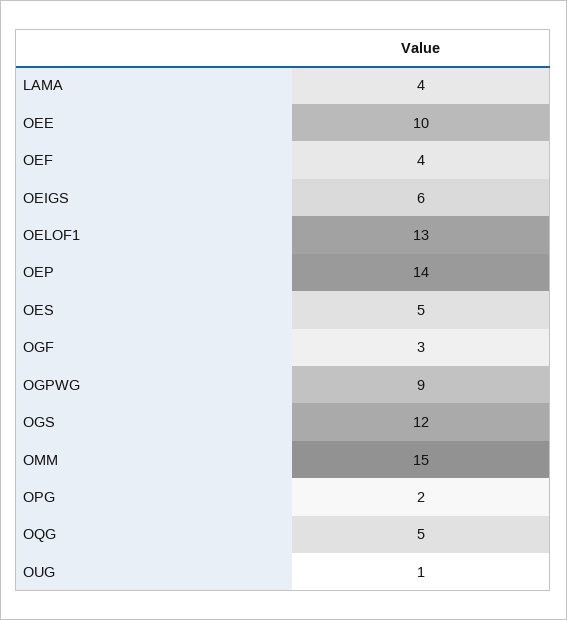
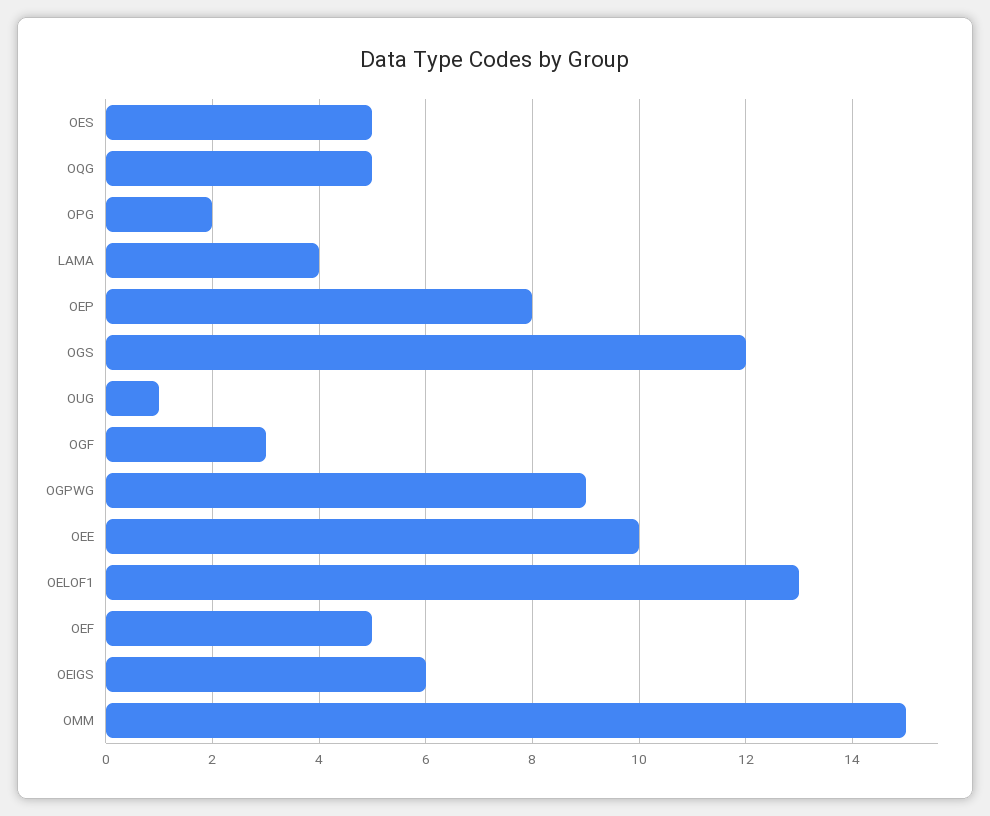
OEF: 4 -> 5
OEP: 14 -> 8

